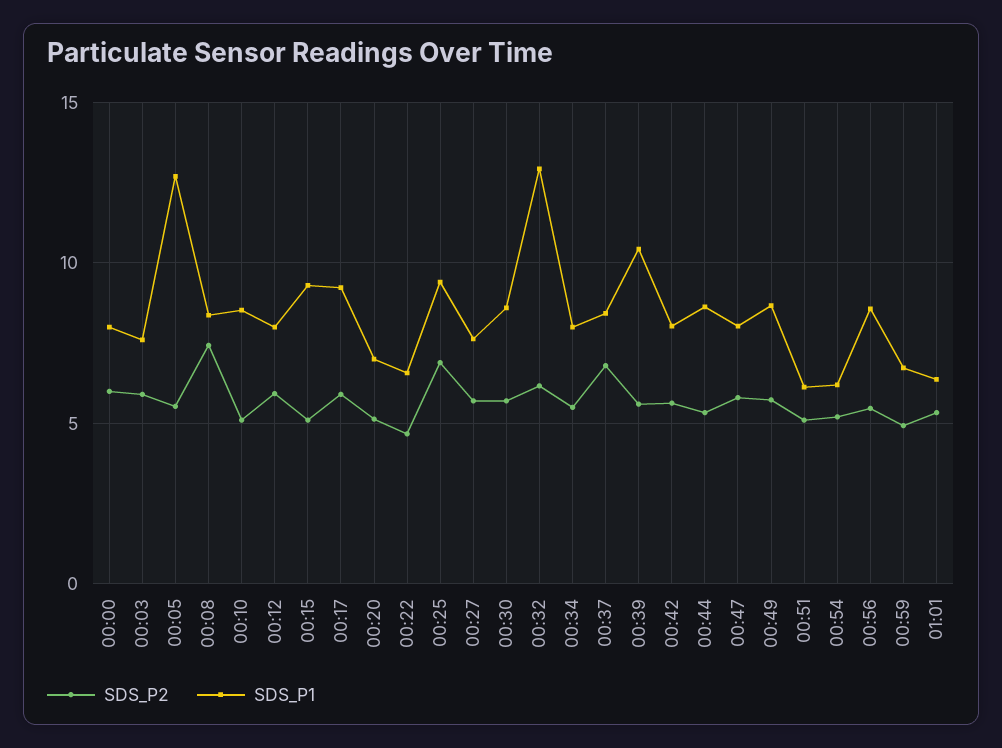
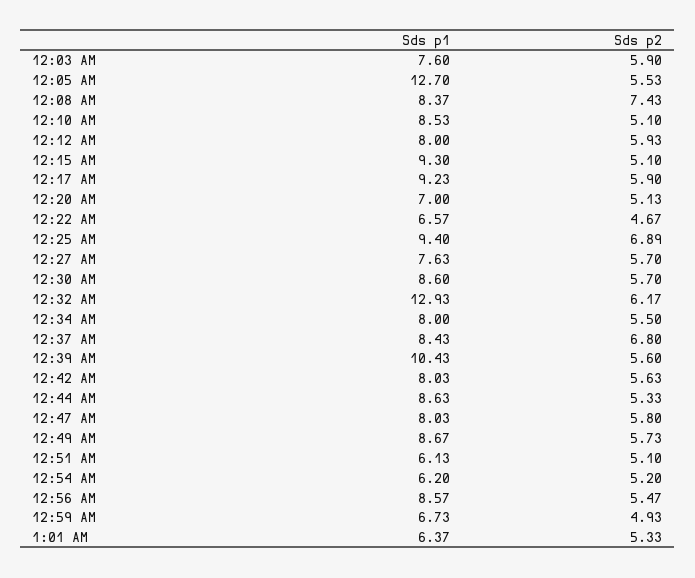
SDS_P2, 00:00: 6 -> none
SDS_P1, 00:00: 8 -> none

